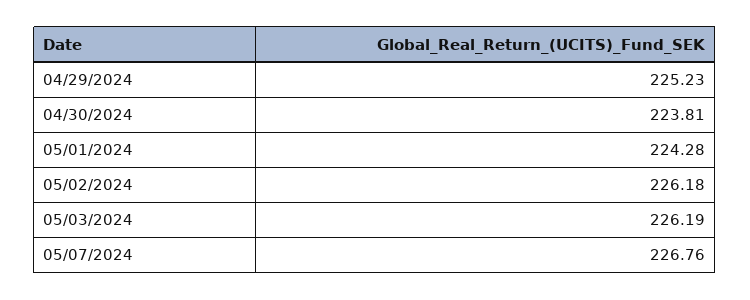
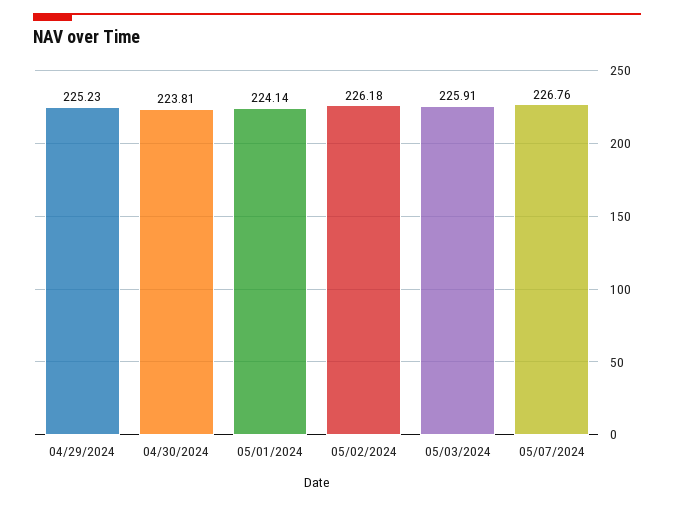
05/01/2024: 224.28 -> 224.14
05/03/2024: 226.19 -> 225.91

